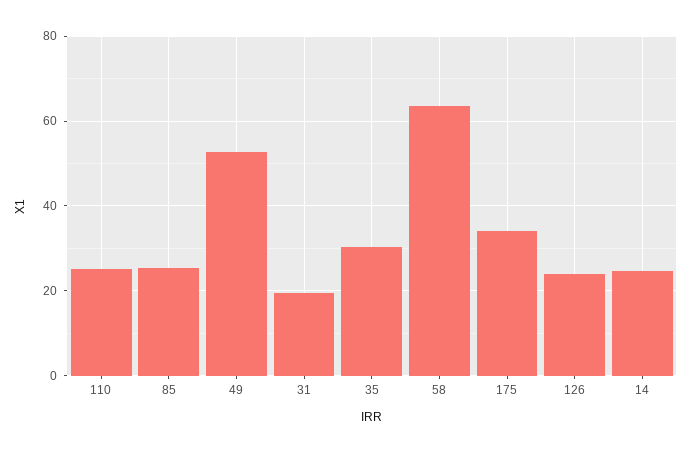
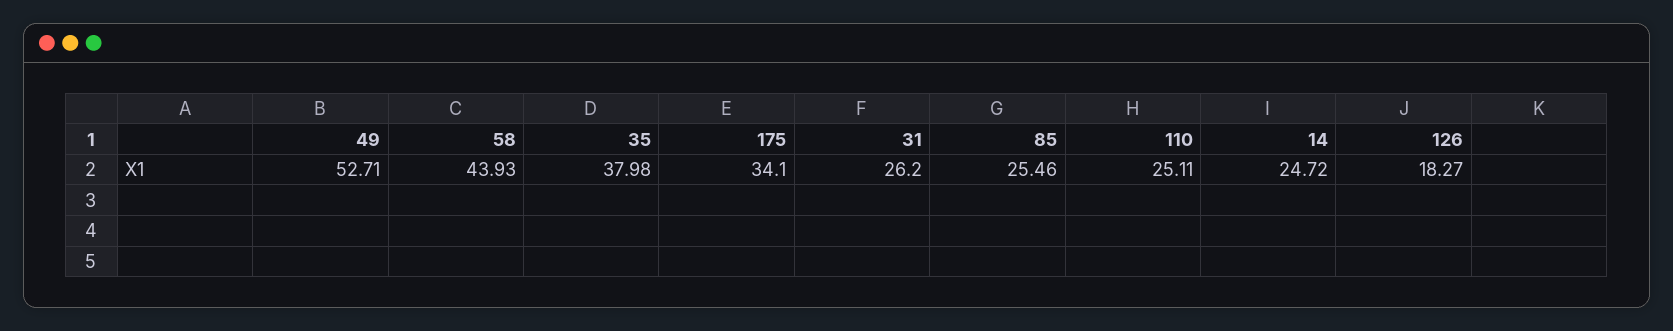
31: 20 -> 26.2
35: 30 -> 37.98
58: 64 -> 43.93
126: 24 -> 18.27

